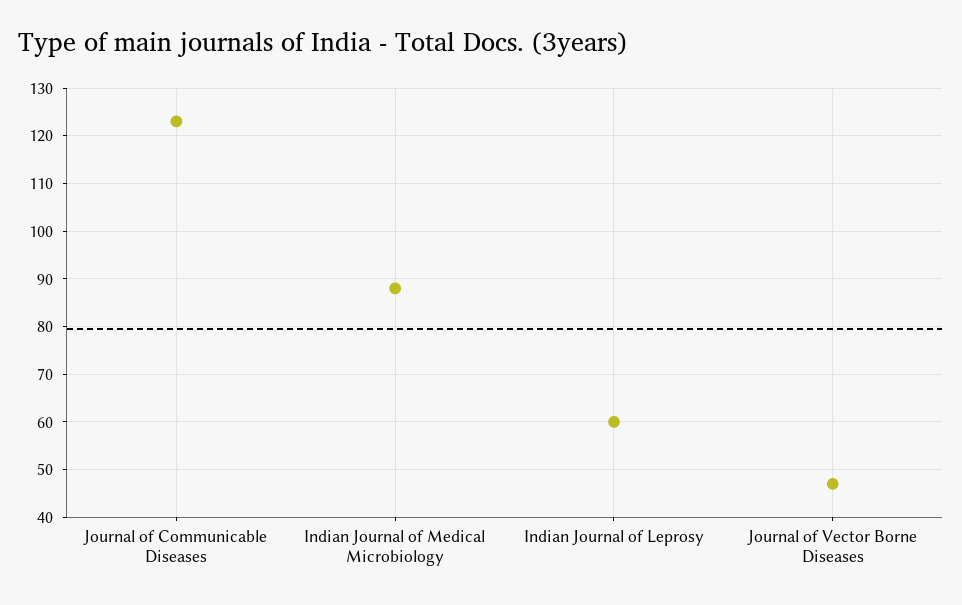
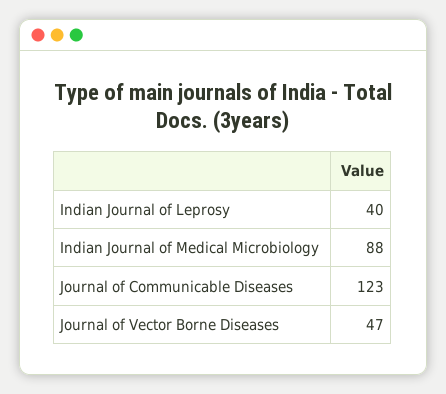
Indian Journal of Leprosy: 60 -> 40

